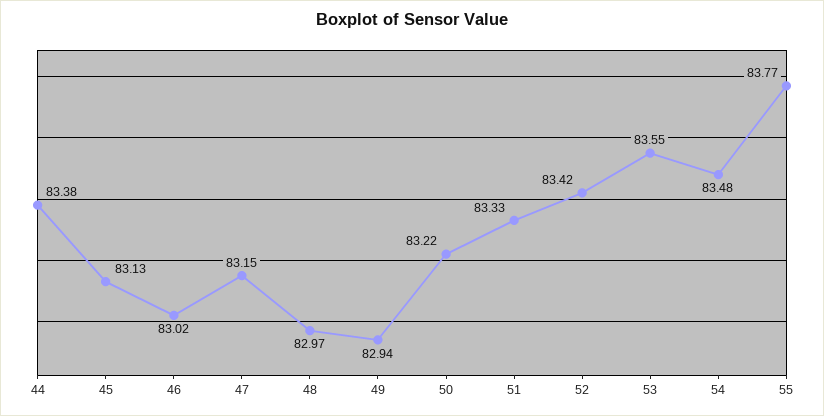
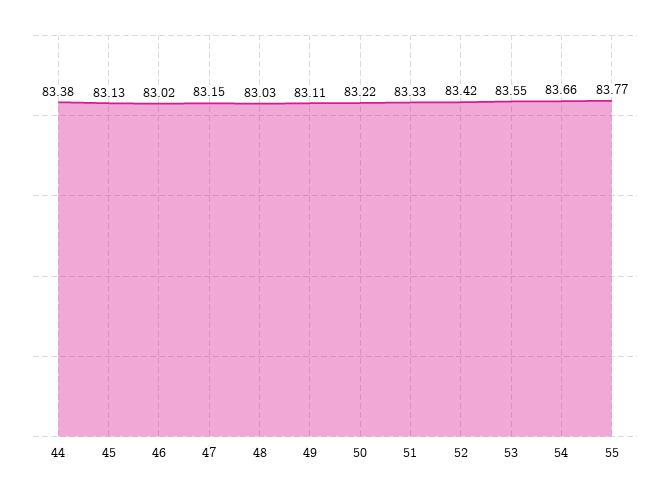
48: 82.97 -> 83.03
49: 82.94 -> 83.11
54: 83.48 -> 83.66

